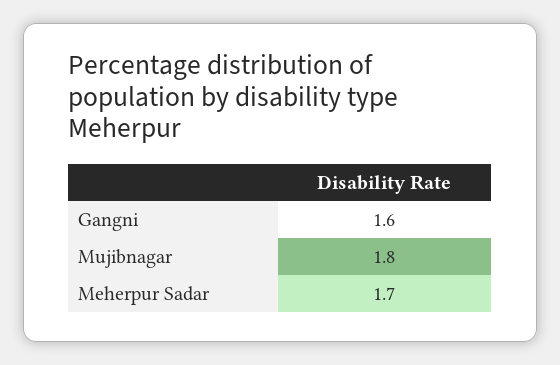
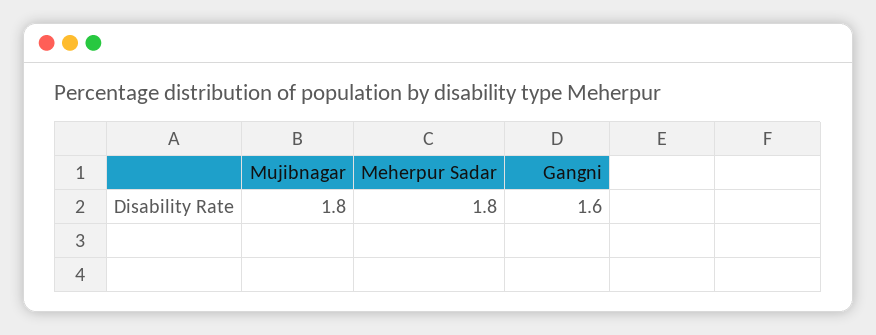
Meherpur Sadar: 1.7 -> 1.8

